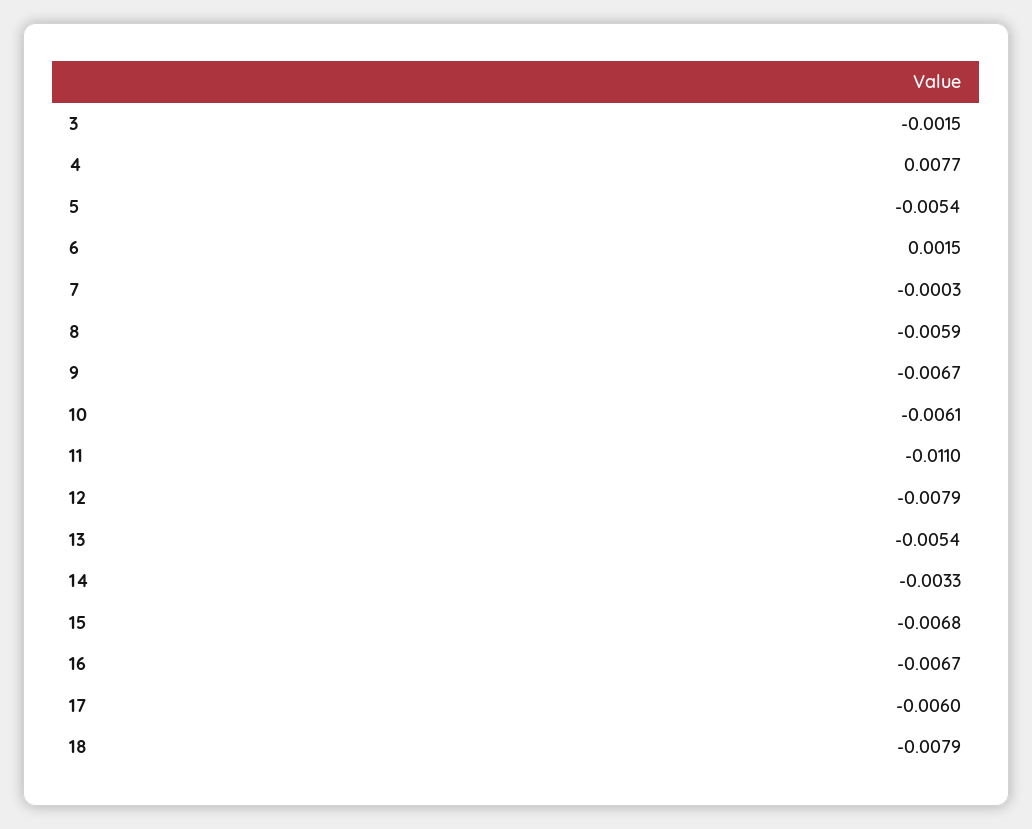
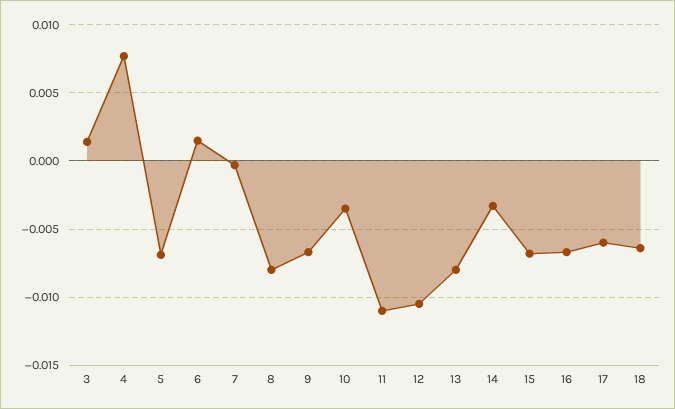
3: -0.0015 -> 0.0015
5: -0.0054 -> -0.007
8: -0.0059 -> -0.008
10: -0.0061 -> -0.0035
12: -0.0079 -> -0.0105
13: -0.0054 -> -0.008
18: -0.0079 -> -0.0065

